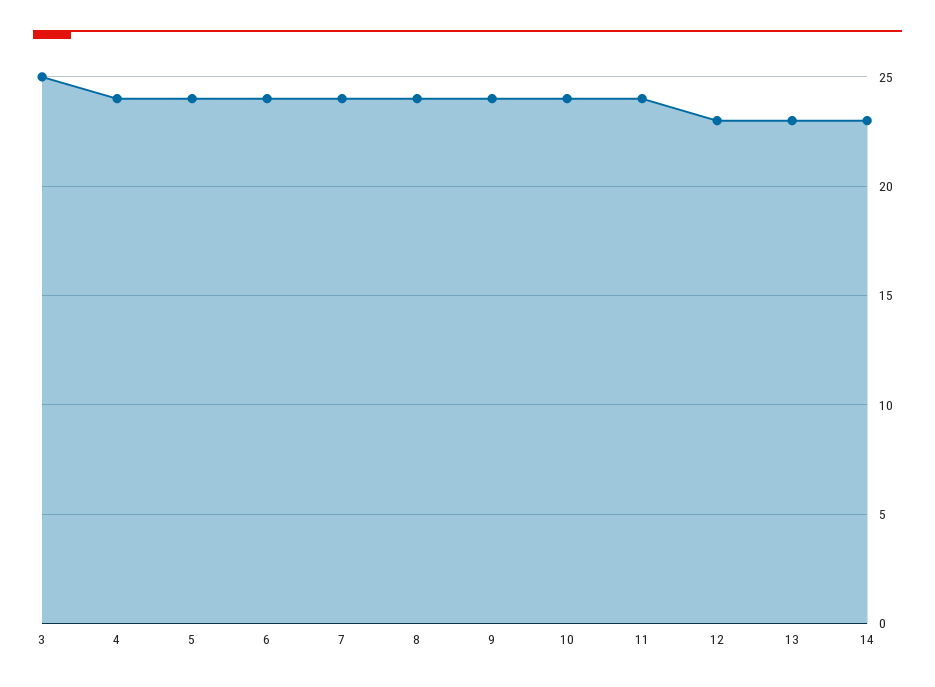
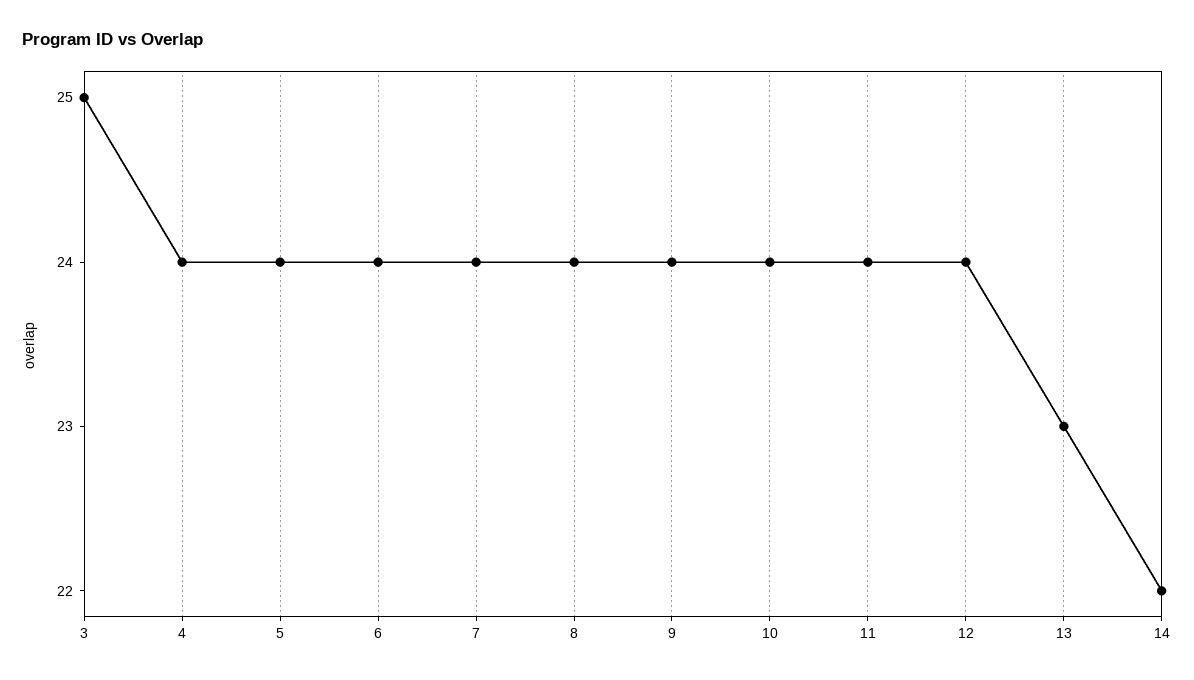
12: 23 -> 24
14: 23 -> 22

